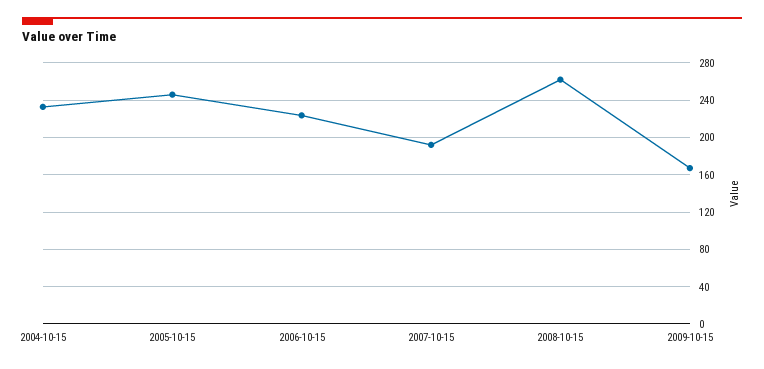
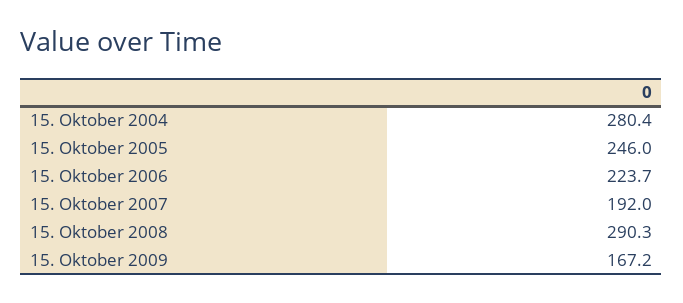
2004-10-15: 230 -> 280.4
2008-10-15: 260 -> 290.3

